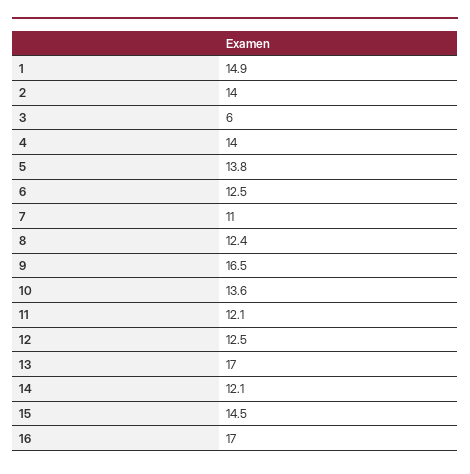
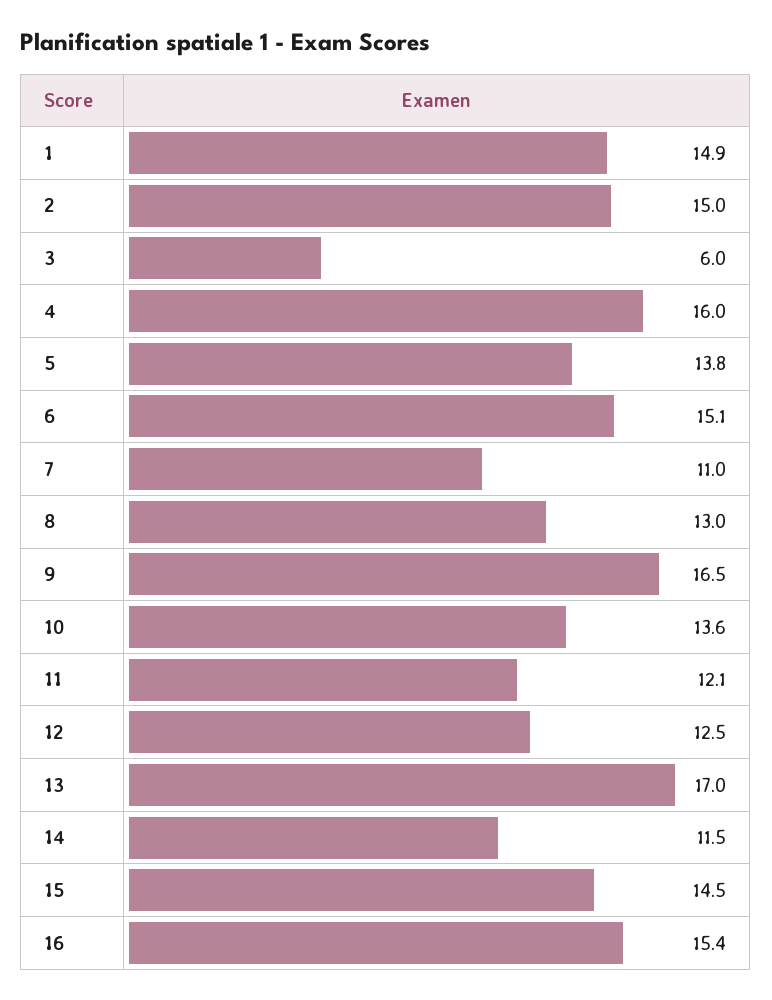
2: 14 -> 15
4: 14 -> 16
6: 12.5 -> 15.1
8: 12.4 -> 13
14: 12.1 -> 11.5
16: 17 -> 15.4

